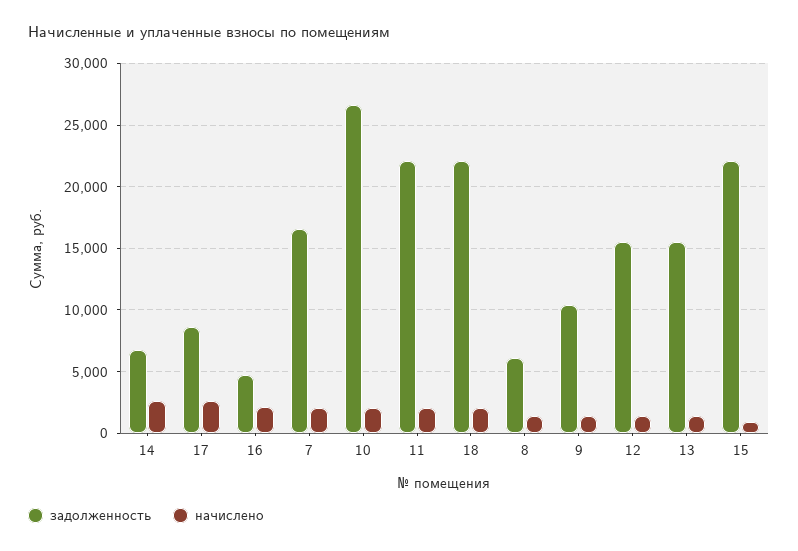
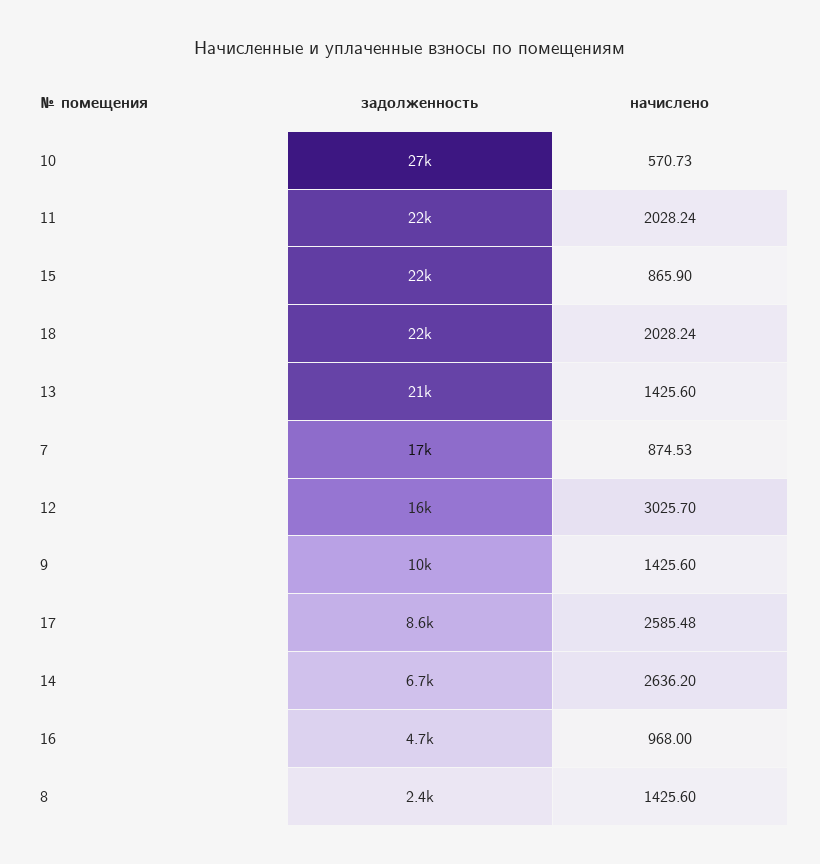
начислено, 16: 2000 -> 968
начислено, 7: 2000 -> 874.53
начислено, 10: 2000 -> 570.73
задолженность, 8: 6000 -> 2400
начислено, 12: 1500 -> 3025.7
задолженность, 13: 15500 -> 21000

